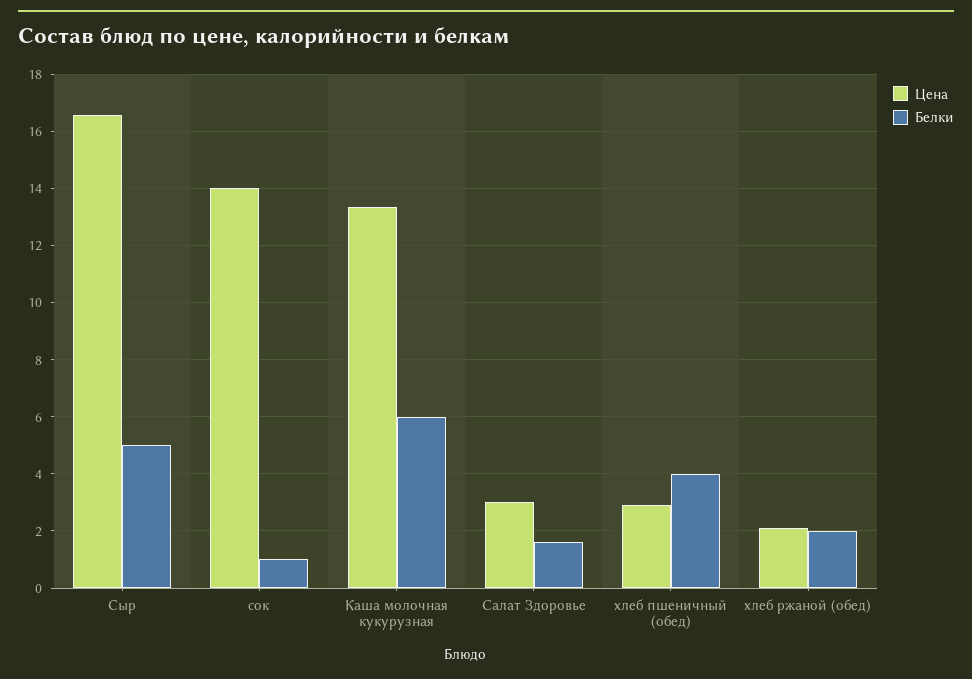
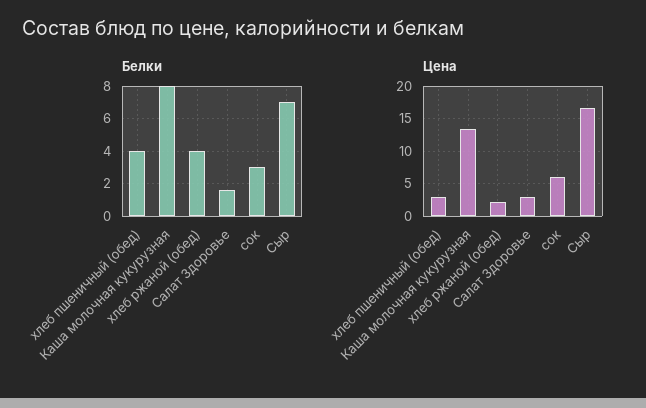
Белки, Сыр: 5 -> 7
Цена, сок: 14 -> 6
Белки, сок: 1 -> 3
Белки, Каша молочная кукурузная: 6 -> 8
Белки, хлеб ржаной (обед): 2 -> 4

